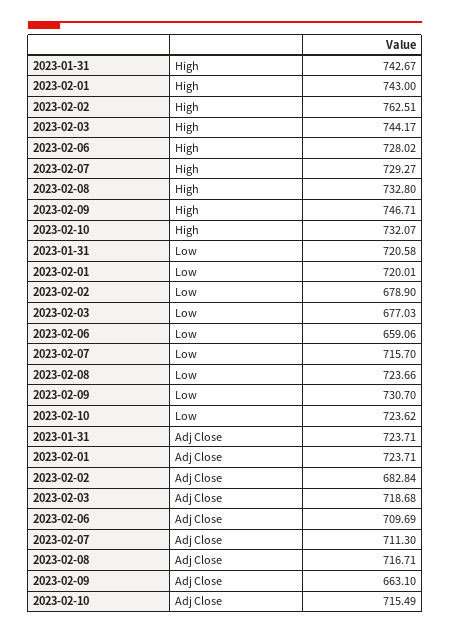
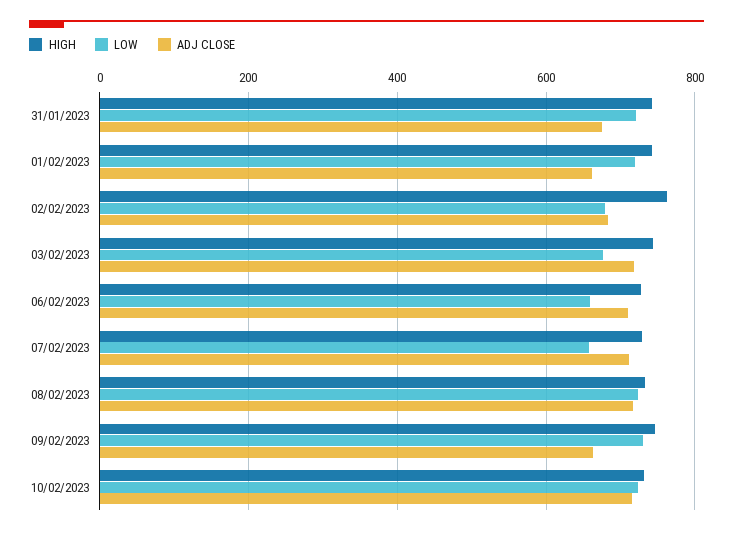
Low, 2023-02-07: 715.7 -> 660
Adj Close, 2023-01-31: 723.71 -> 680
Adj Close, 2023-02-01: 723.71 -> 660

